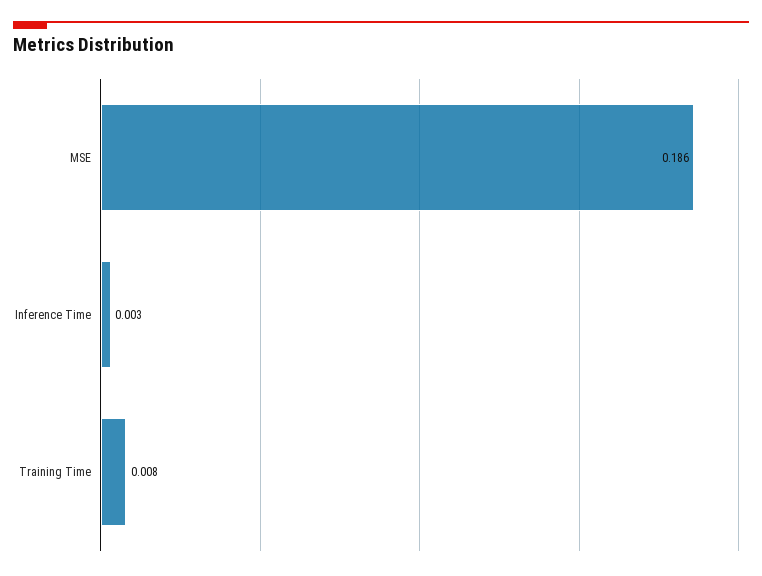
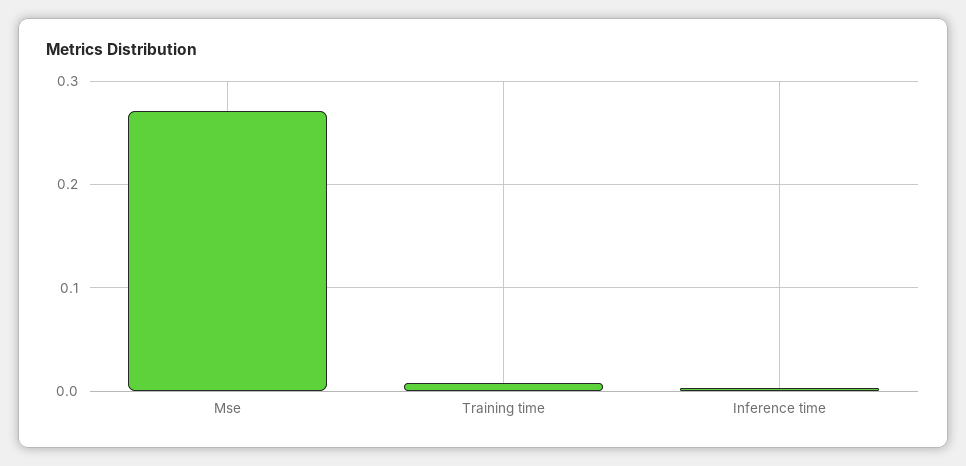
MSE: 0.186 -> 0.27

